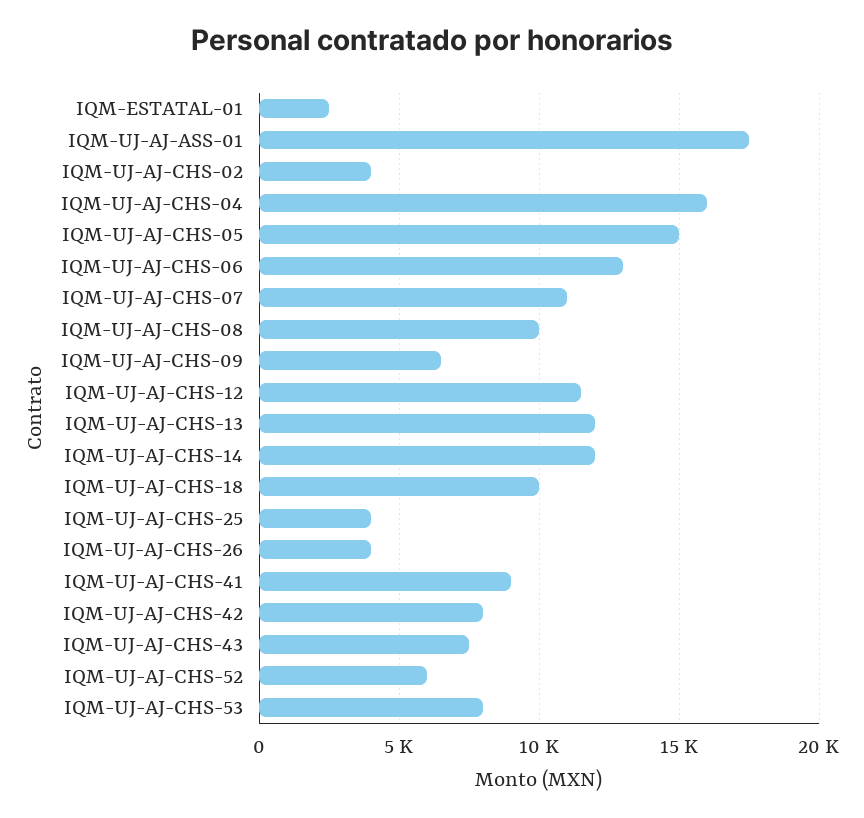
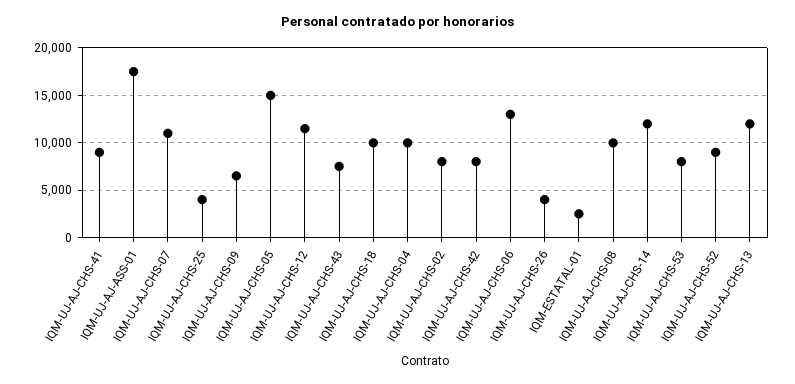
IQM-UJ-AJ-CHS-02: 4000 -> 8000
IQM-UJ-AJ-CHS-04: 16000 -> 10000
IQM-UJ-AJ-CHS-52: 6000 -> 9000

